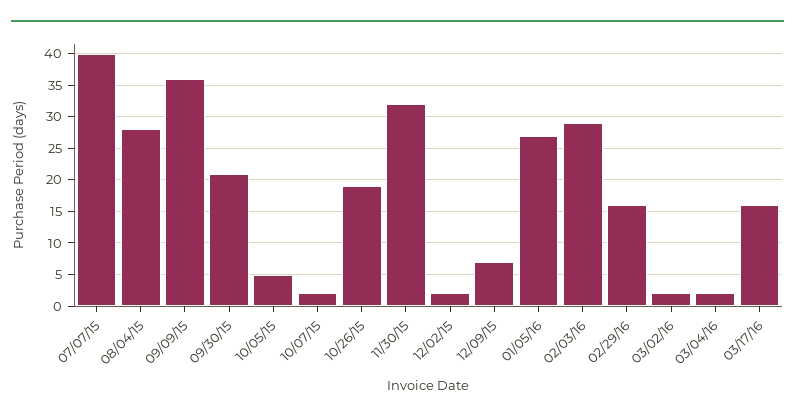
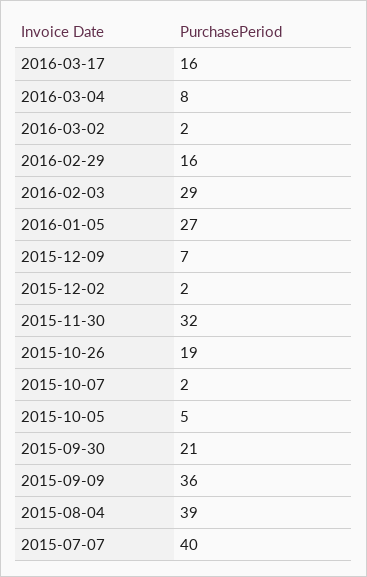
08/04/15: 28 -> 39
03/04/16: 2 -> 8

